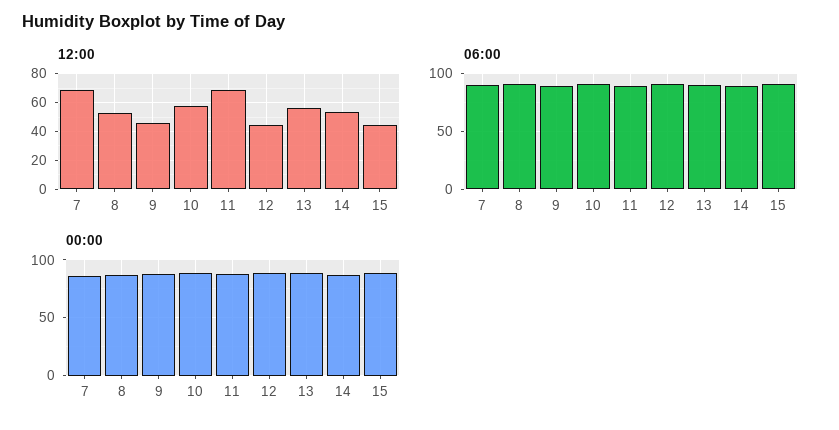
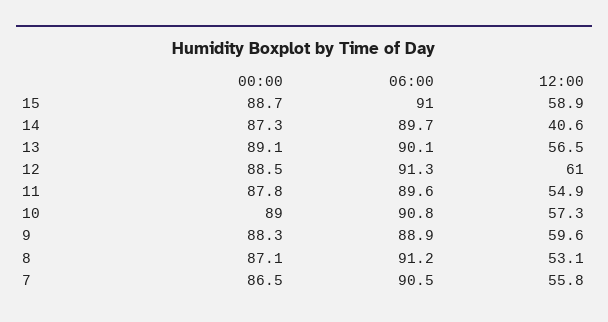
12:00, 7: 70 -> 55.8
12:00, 9: 45 -> 59.6
12:00, 11: 70 -> 54.9
12:00, 12: 45 -> 61
12:00, 14: 55 -> 40.6
12:00, 15: 45 -> 58.9

